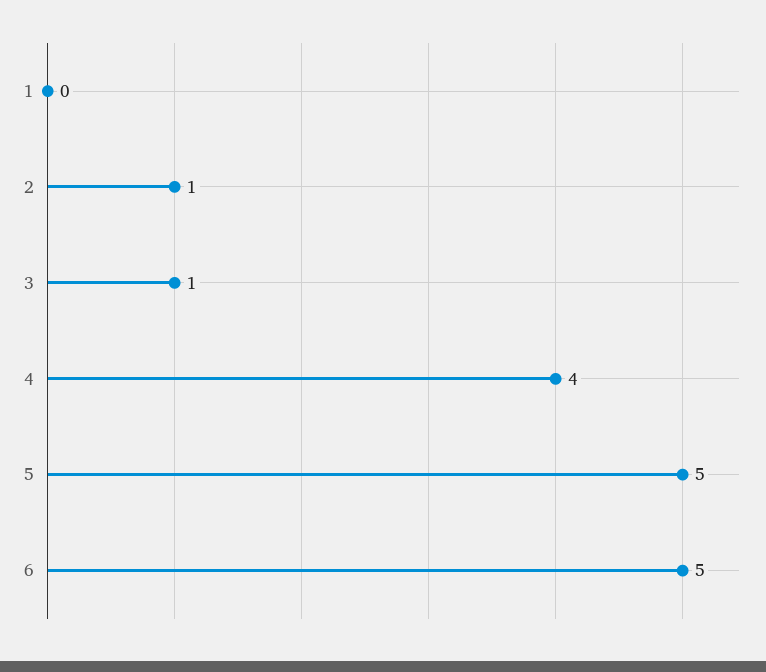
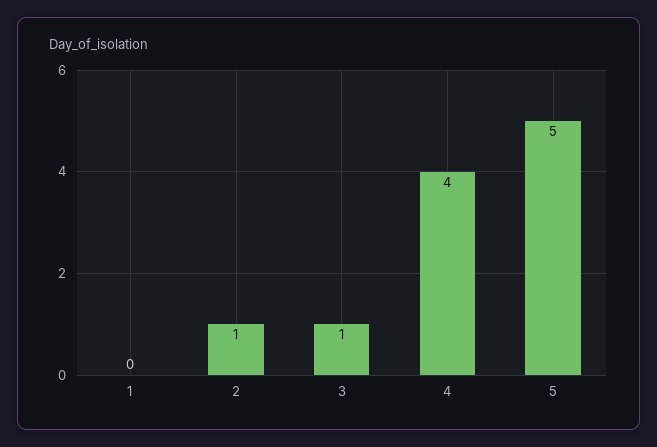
6: 5 -> none

